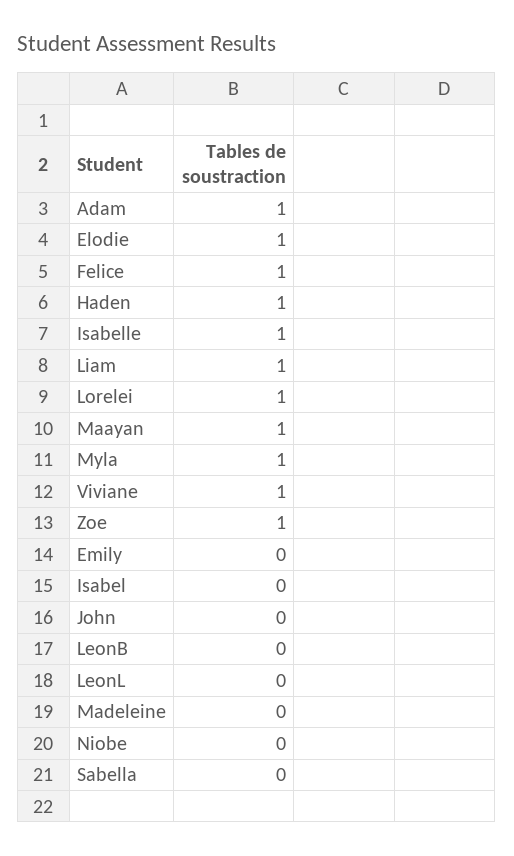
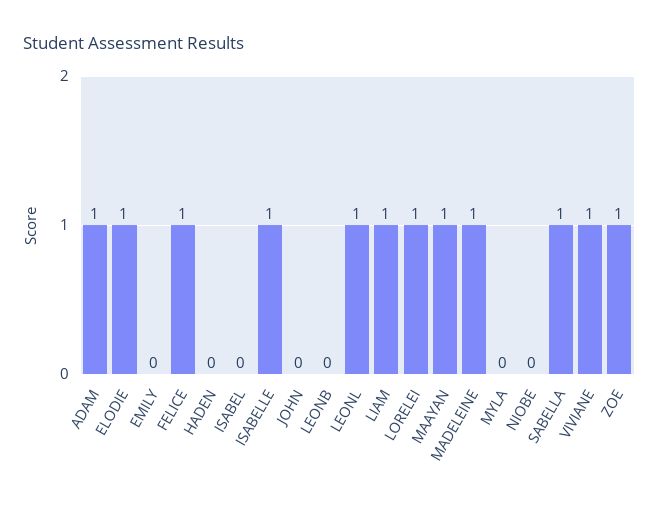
Haden: 1 -> 0
Myla: 1 -> 0
LeonL: 0 -> 1
Madeleine: 0 -> 1
Sabella: 0 -> 1

